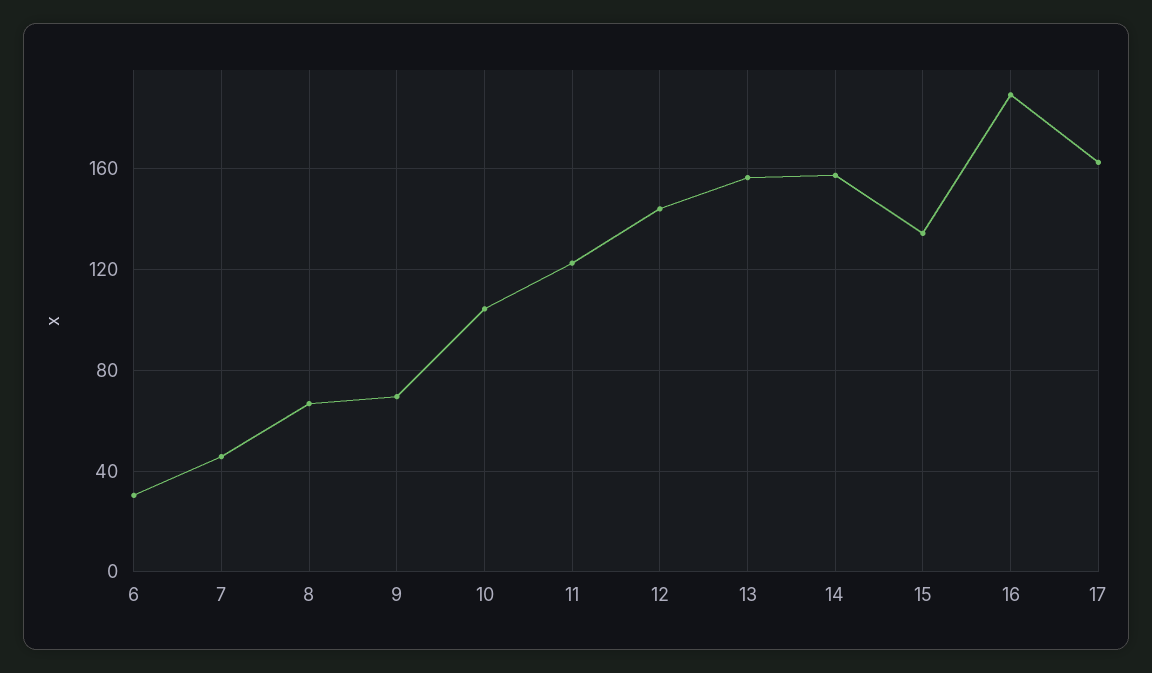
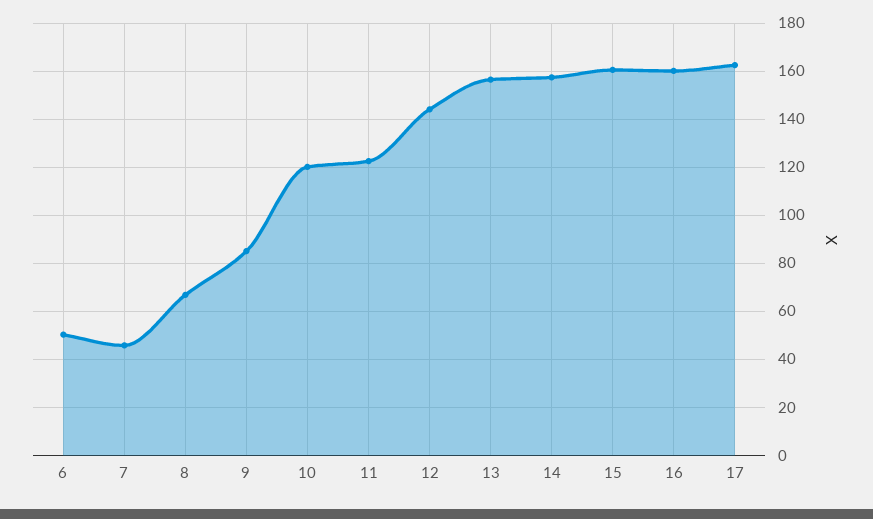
6: 30 -> 50
9: 70 -> 85
10: 105 -> 120
15: 135 -> 160
16: 190 -> 160

